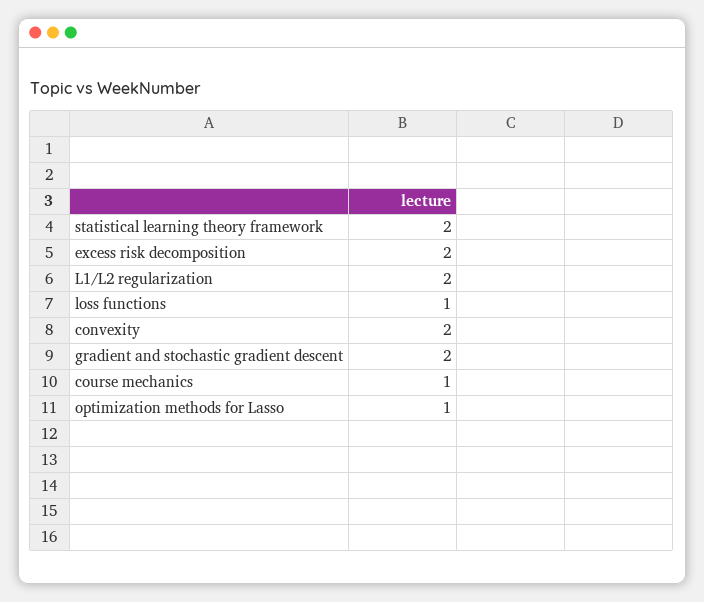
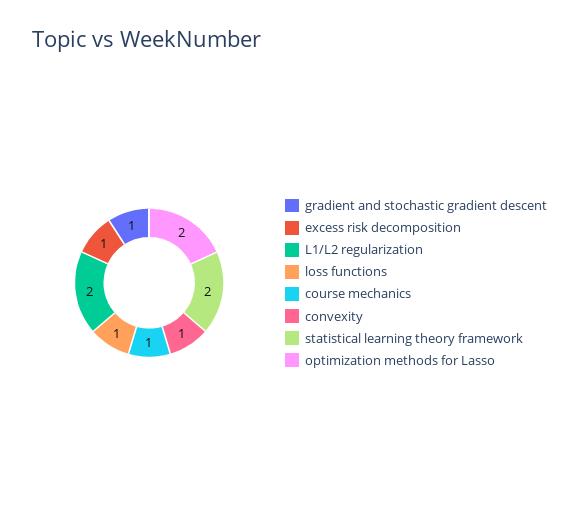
excess risk decomposition: 2 -> 1
convexity: 2 -> 1
gradient and stochastic gradient descent: 2 -> 1
optimization methods for Lasso: 1 -> 2

